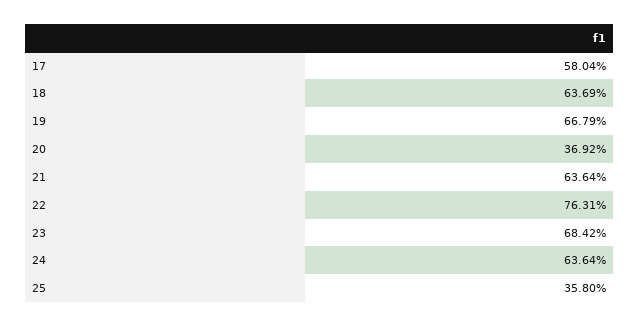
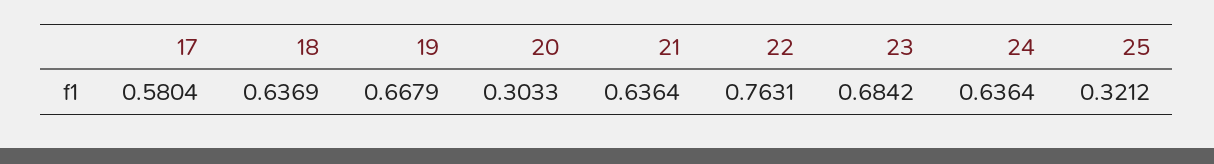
20: 0.3692 -> 0.3033
25: 0.358 -> 0.3212

